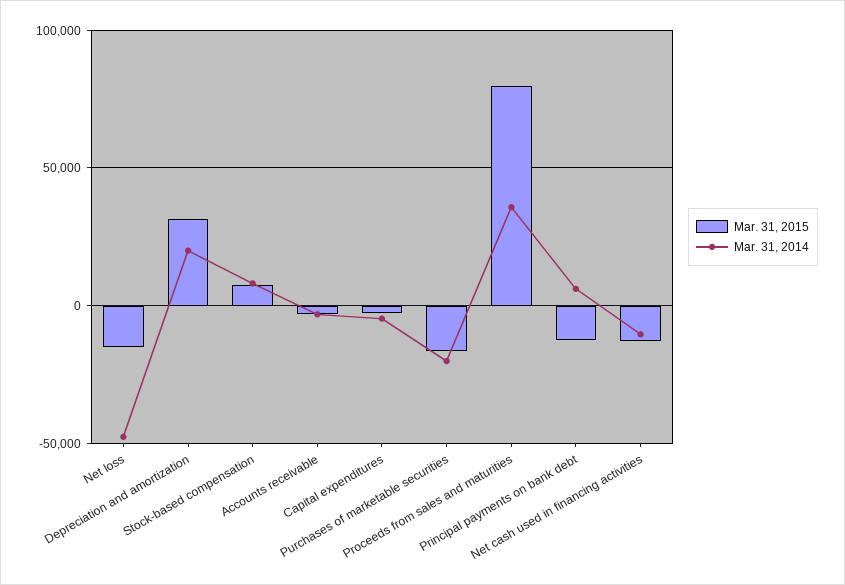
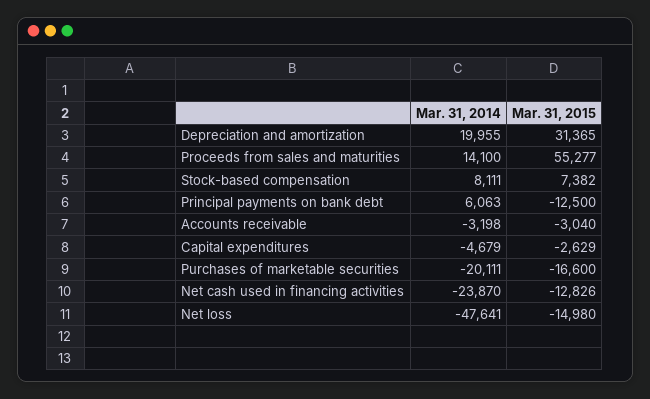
Mar. 31, 2015, Proceeds from sales and maturities: 80000 -> 55277
Mar. 31, 2014, Proceeds from sales and maturities: 35000 -> 14100
Mar. 31, 2014, Net cash used in financing activities: -10000 -> -23870

